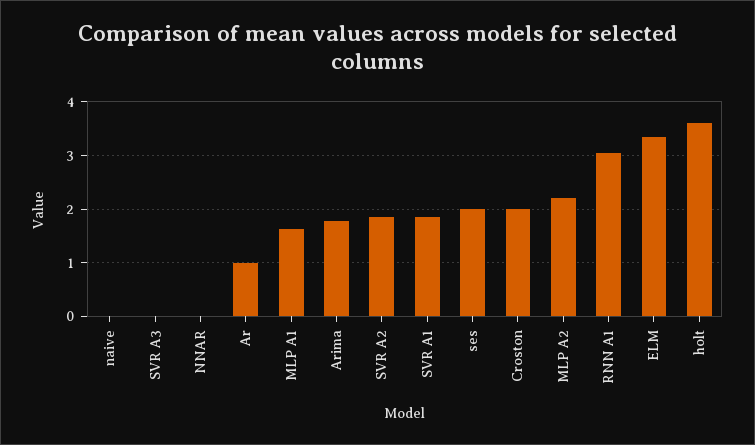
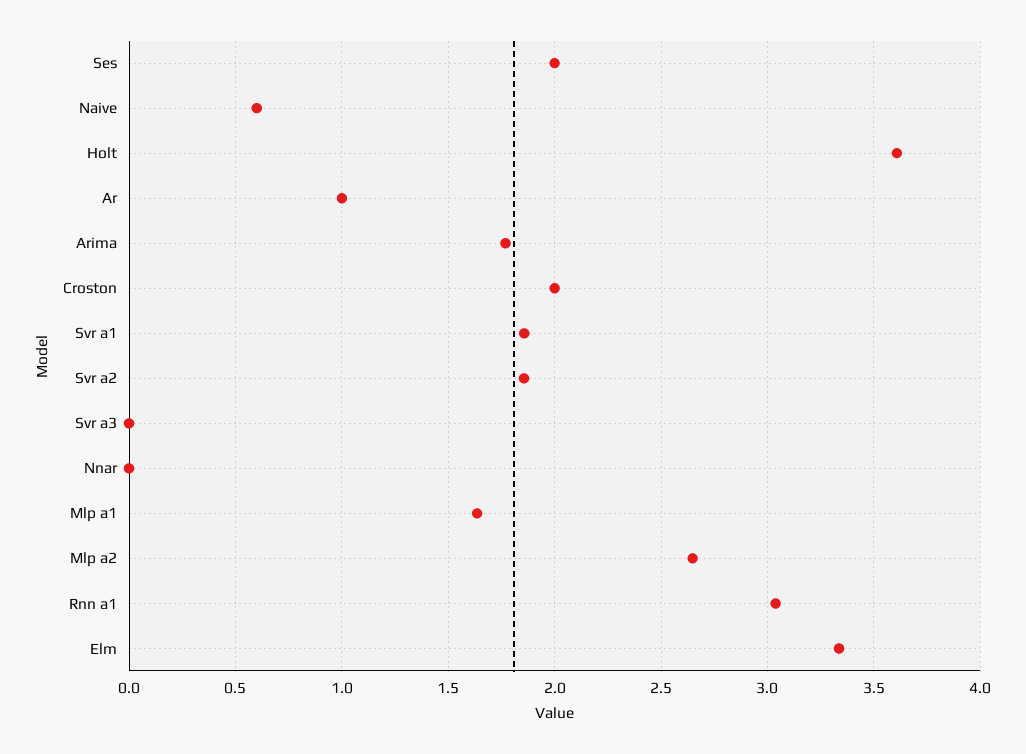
naive: 0 -> 0.6
MLP A2: 2.2 -> 2.65

